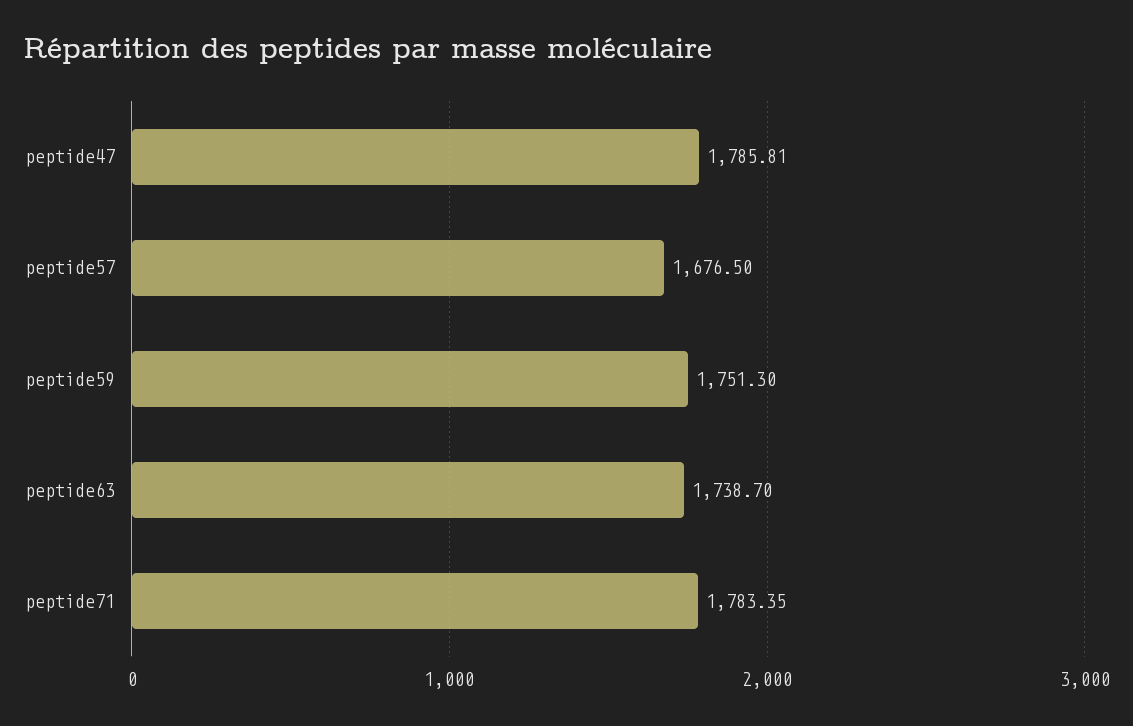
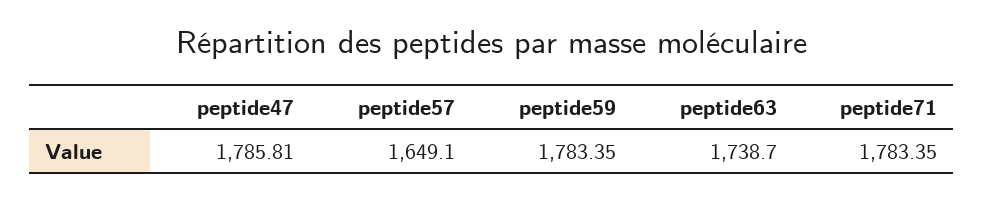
peptide57: 1676.5 -> 1649.1
peptide59: 1751.3 -> 1783.35

